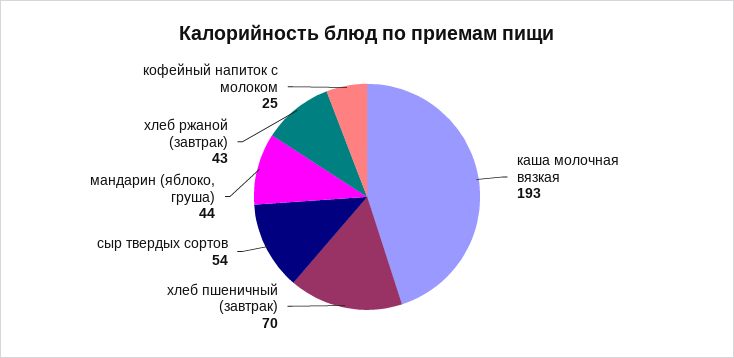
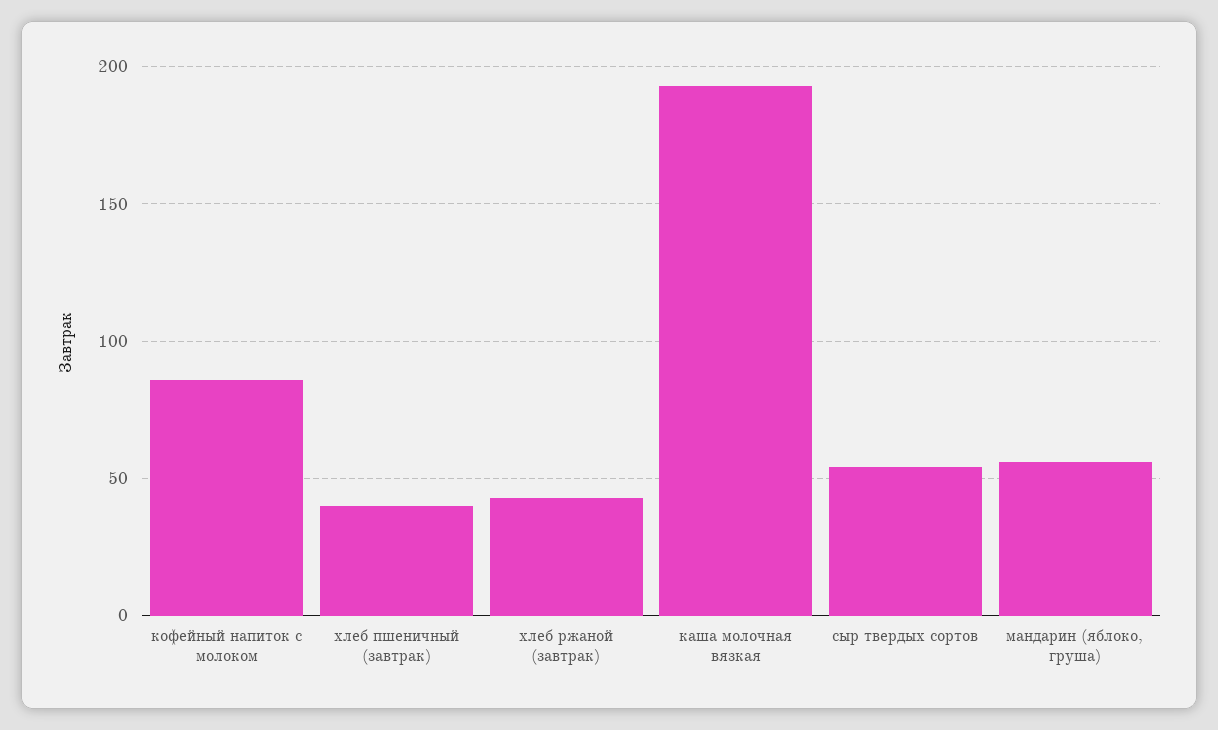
хлеб пшеничный (завтрак): 70 -> 40
мандарин (яблоко, груша): 44 -> 55
кофейный напиток с молоком: 25 -> 85

